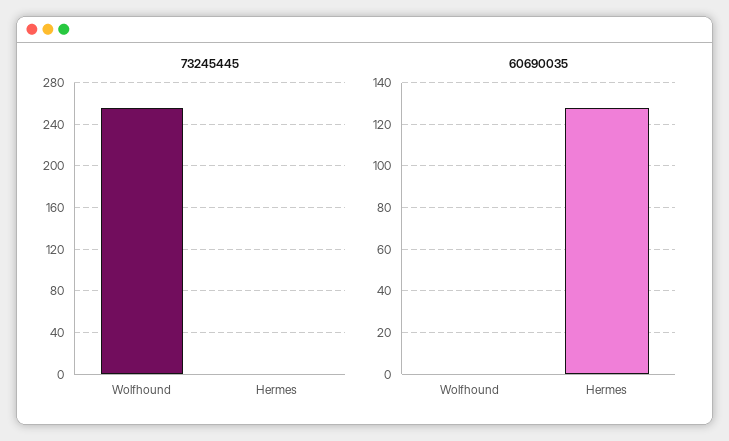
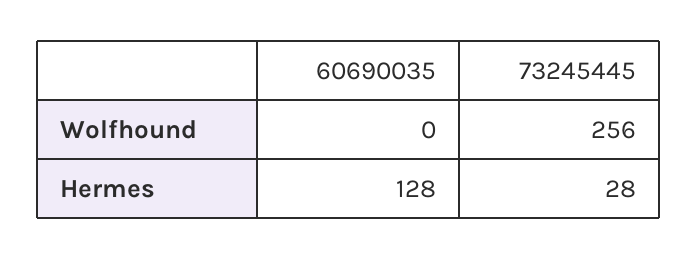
73245445, Hermes: 0 -> 28

